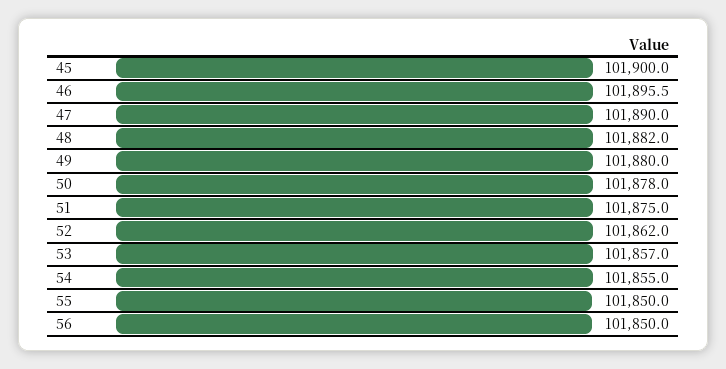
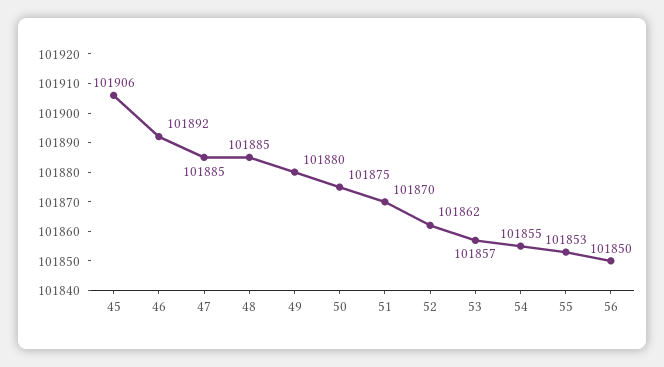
45: 101900 -> 101906
46: 101895.5 -> 101892
47: 101890 -> 101885
48: 101882 -> 101885
50: 101878 -> 101875
51: 101875 -> 101870
55: 101850 -> 101853

